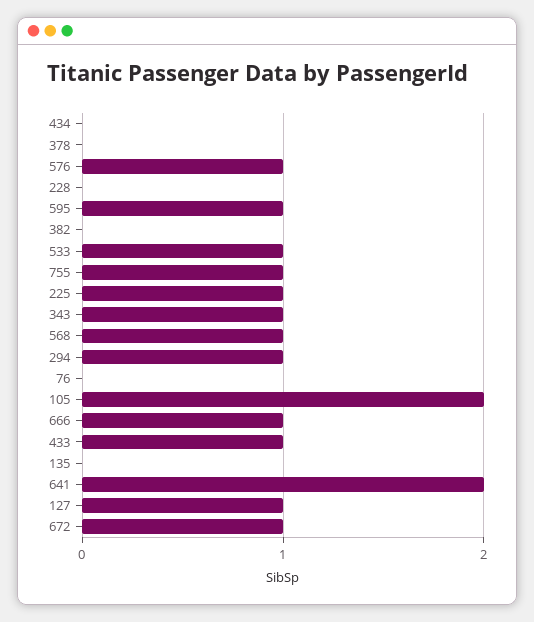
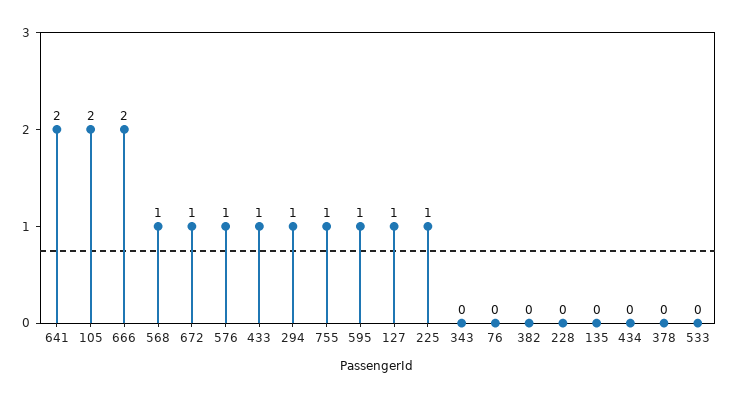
533: 1 -> 0
343: 1 -> 0
666: 1 -> 2

